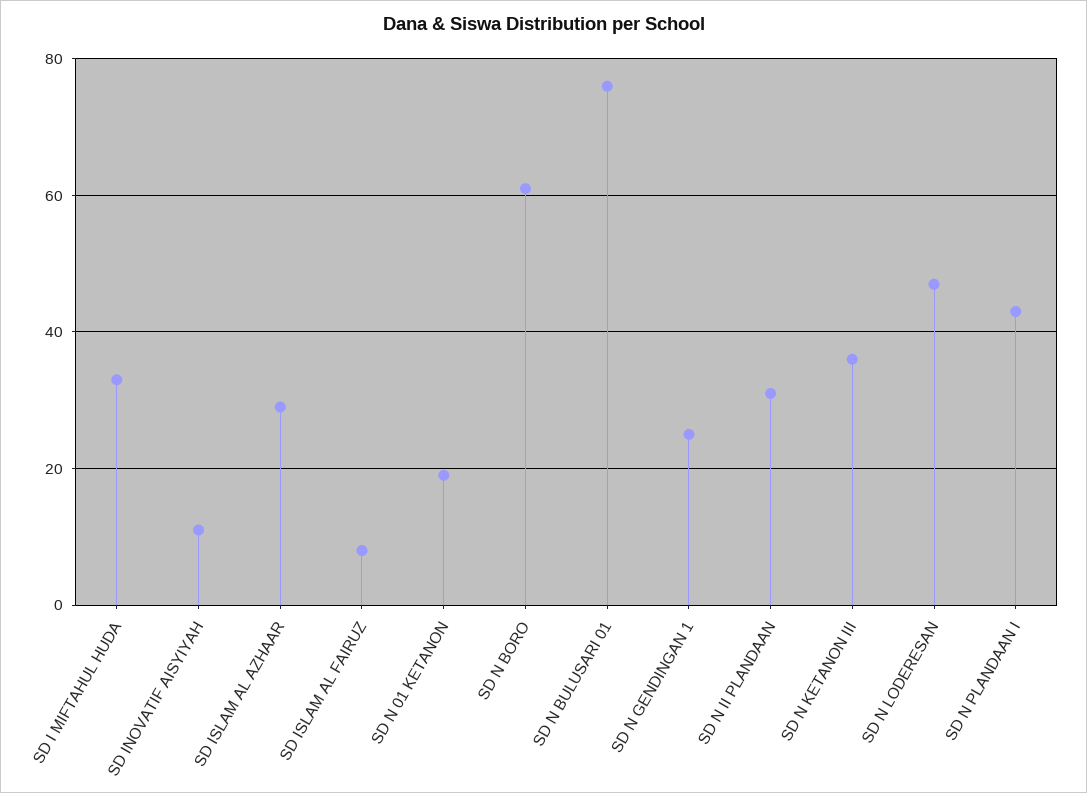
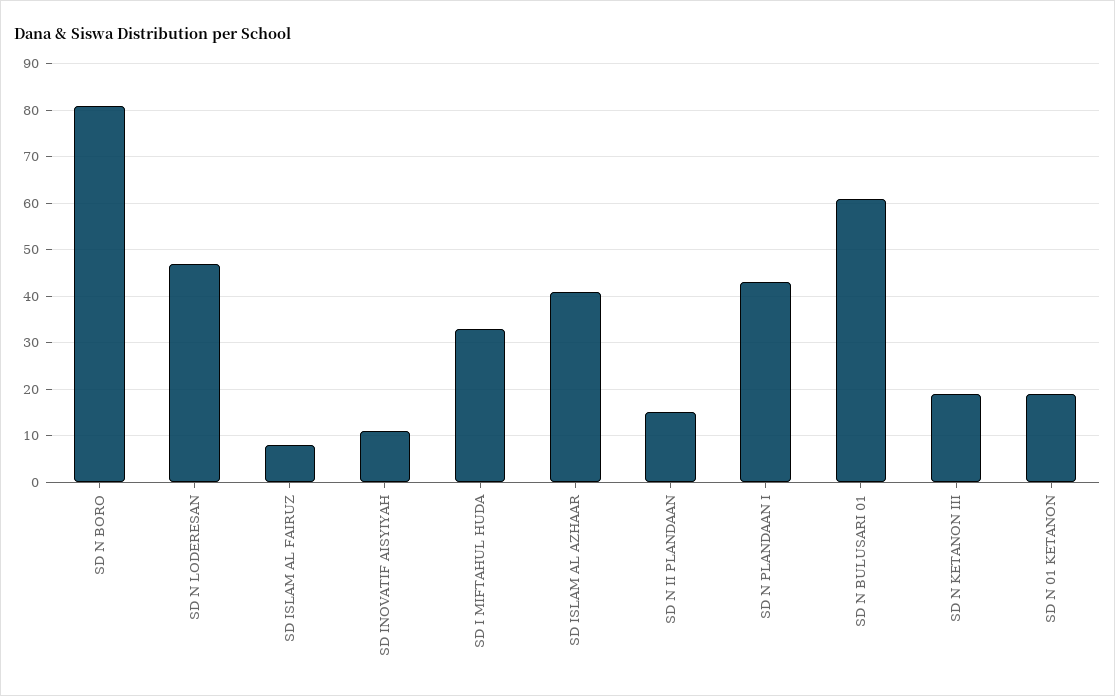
SD ISLAM AL AZHAAR: 30 -> 40
SD N BORO: 60 -> 80
SD N BULUSARI 01: 75 -> 60
SD N GENDINGAN 1: 25 -> none
SD N II PLANDAAN: 30 -> 15
SD N KETANON III: 35 -> 20

